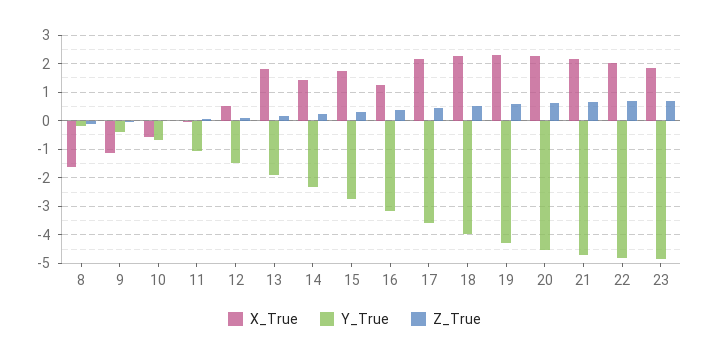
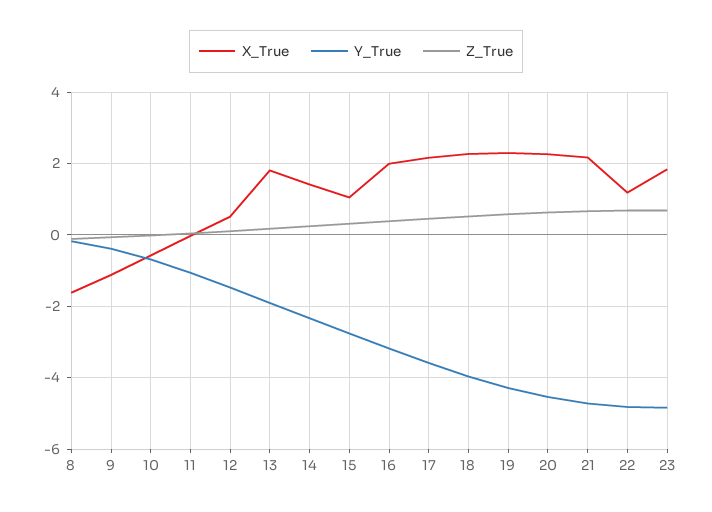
X_True, 15: 1.75 -> 1
X_True, 16: 1.25 -> 2
X_True, 22: 2 -> 1.2

